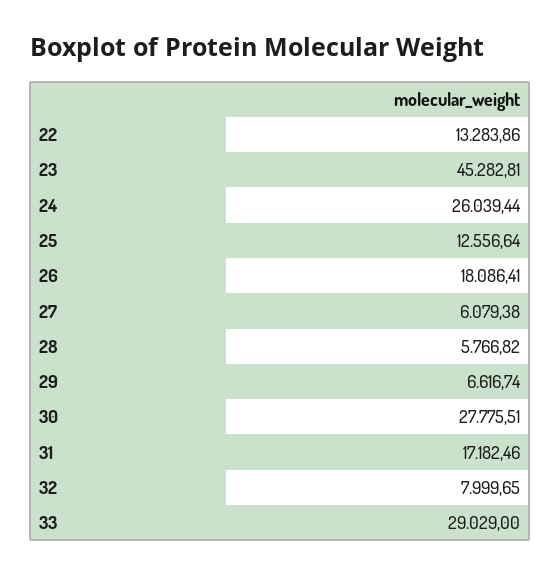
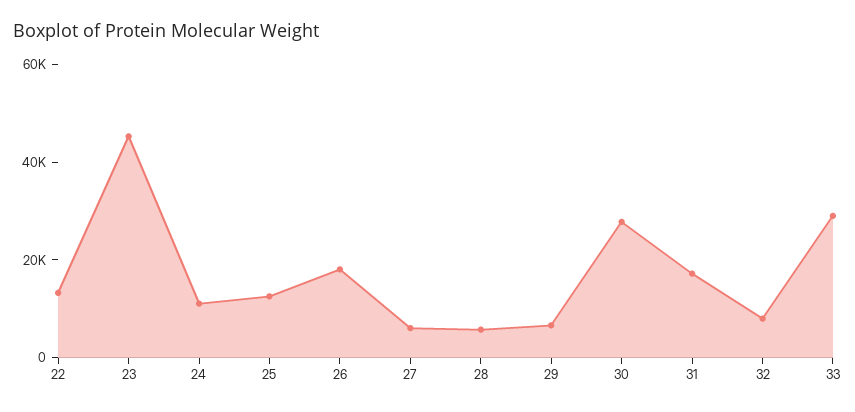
24: 26039.44 -> 10000

